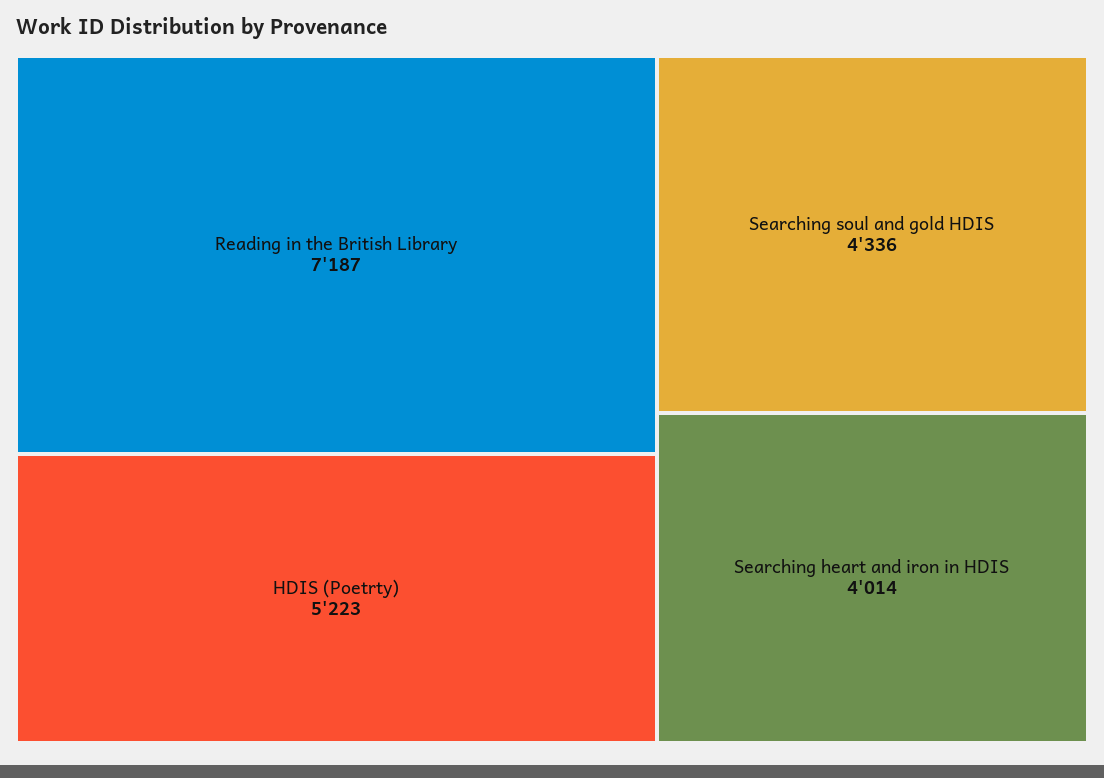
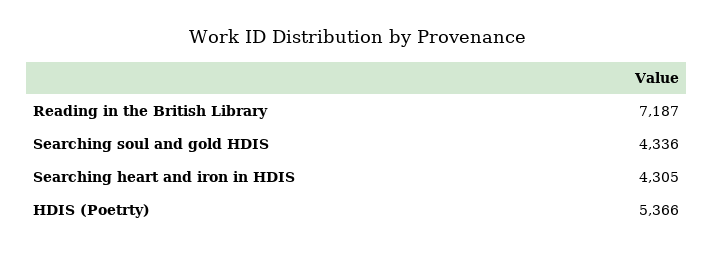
HDIS (Poetrty): 5223 -> 5366
Searching heart and iron in HDIS: 4014 -> 4305

